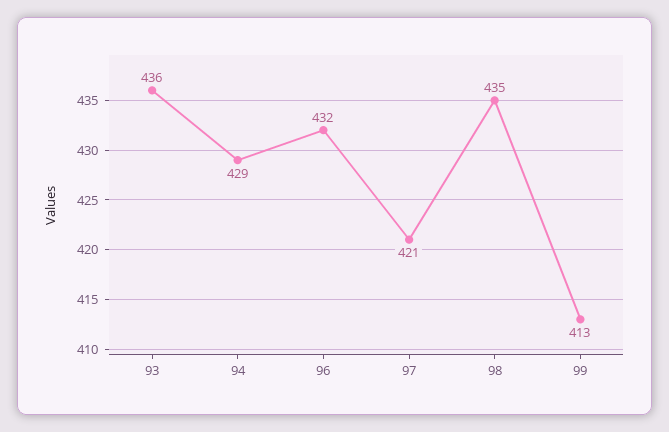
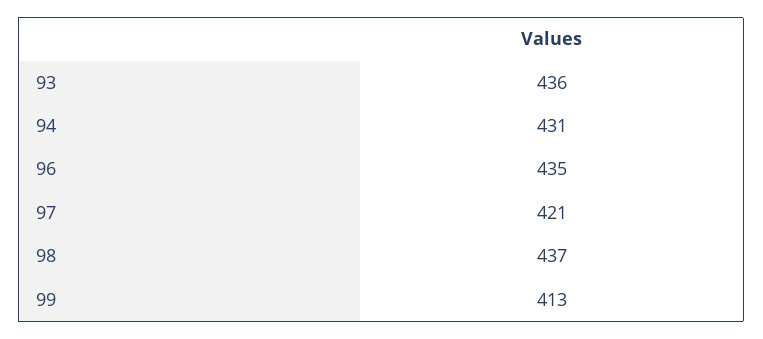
94: 429 -> 431
96: 432 -> 435
98: 435 -> 437

